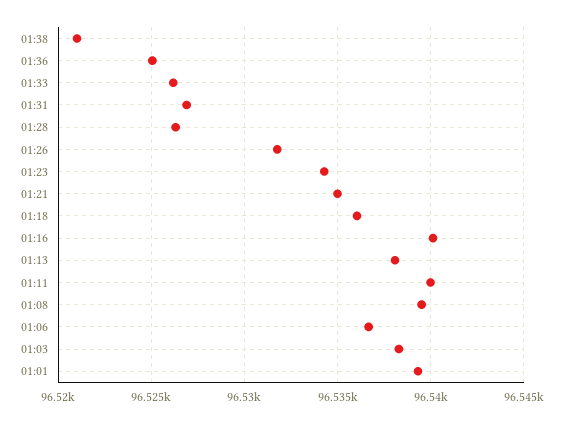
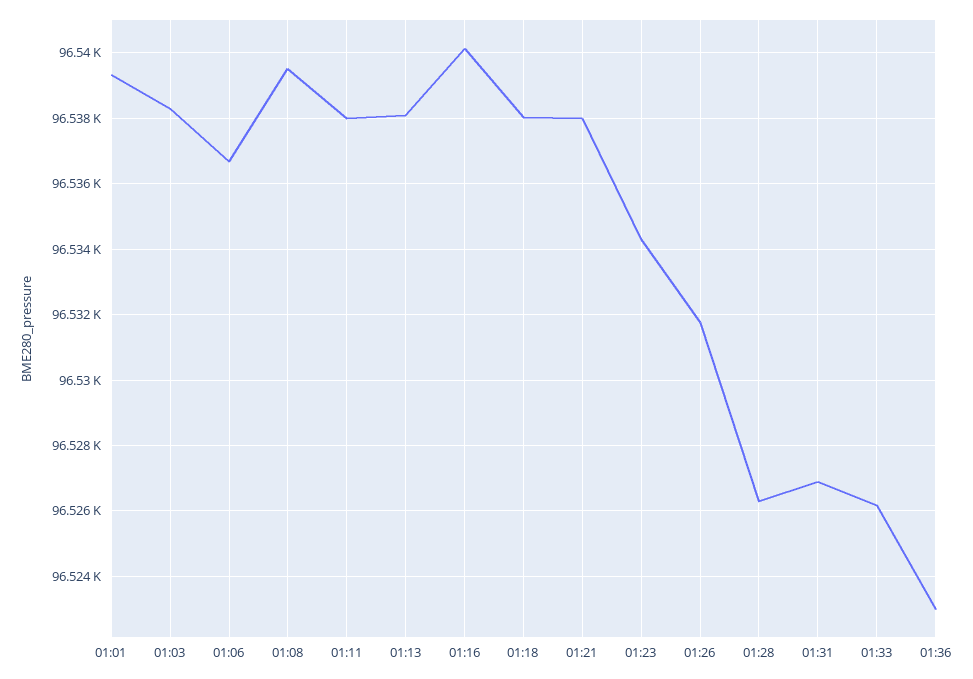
01:38: 96521 -> none
01:36: 96525 -> 96523
01:21: 96535 -> 96538
01:18: 96536 -> 96538
01:11: 96540 -> 96538

